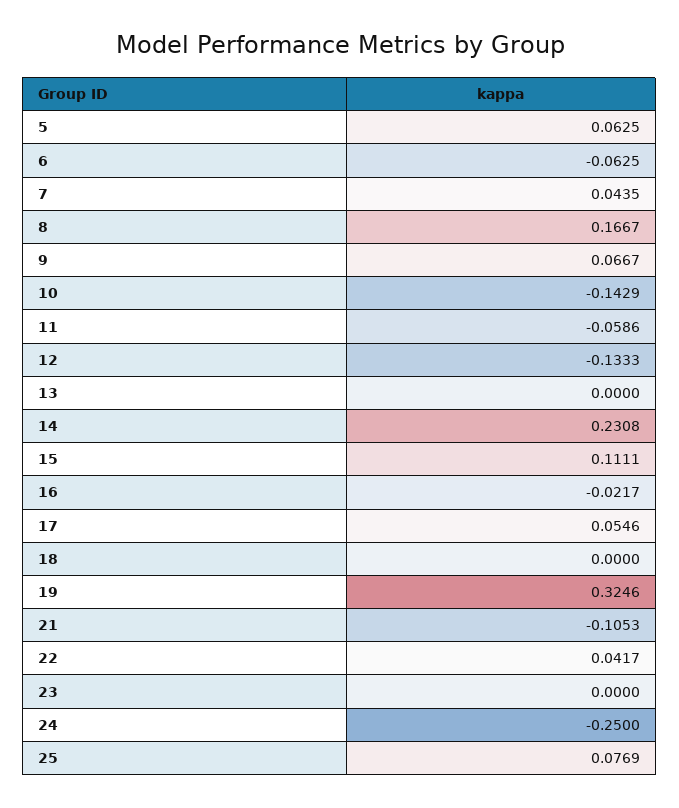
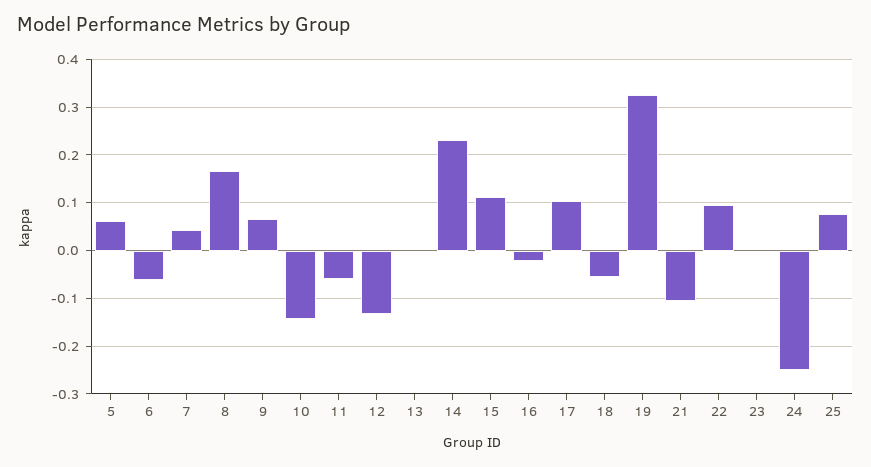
17: 0.0546 -> 0.1
18: 0 -> -0.06
22: 0.0417 -> 0.1

